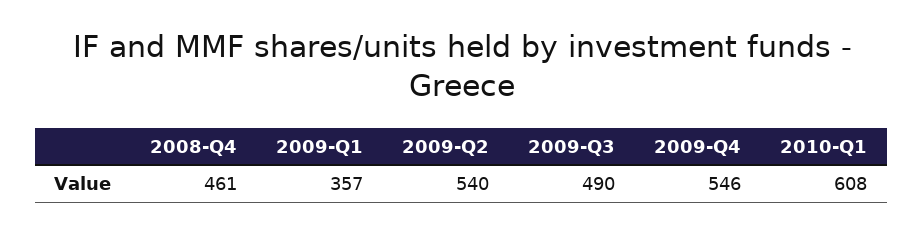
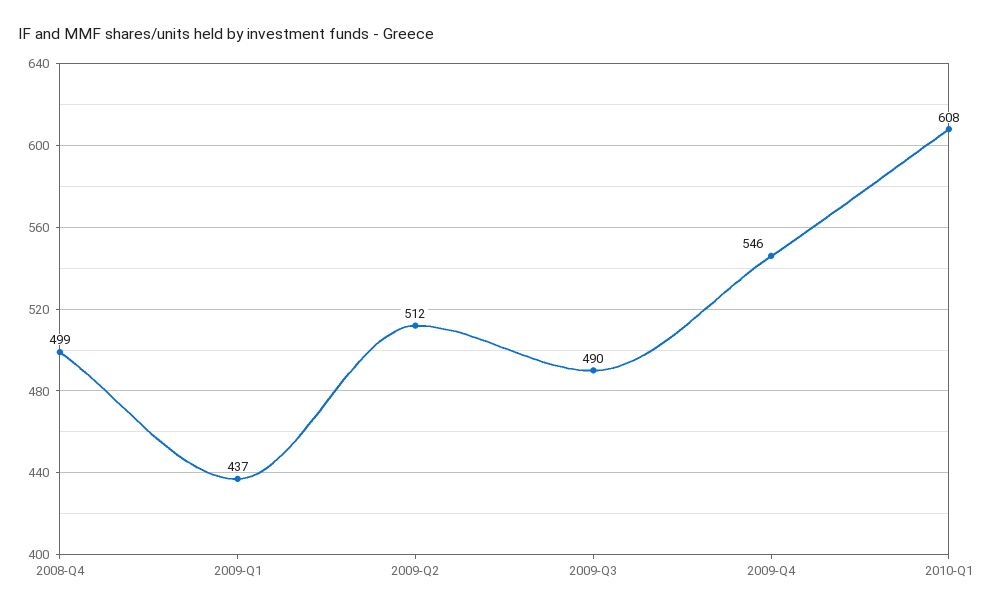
2008-Q4: 461 -> 499
2009-Q1: 357 -> 437
2009-Q2: 540 -> 512

